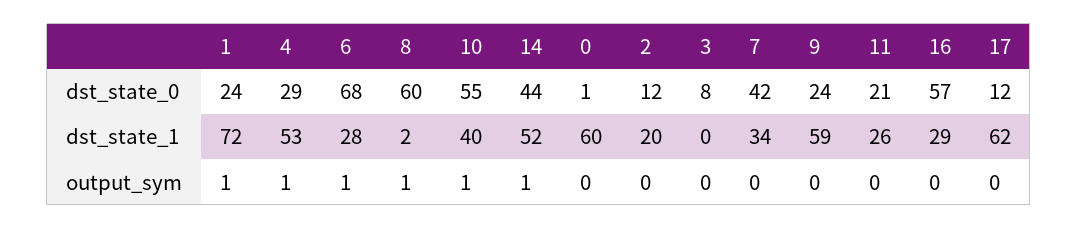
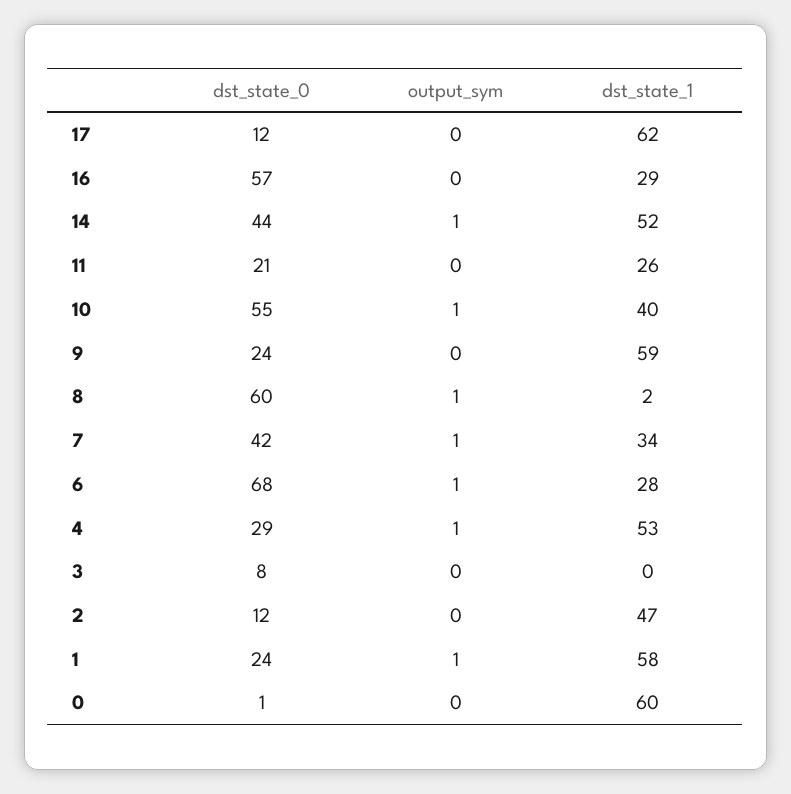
1, dst_state_1: 72 -> 58
2, dst_state_1: 20 -> 47
7, output_sym: 0 -> 1

